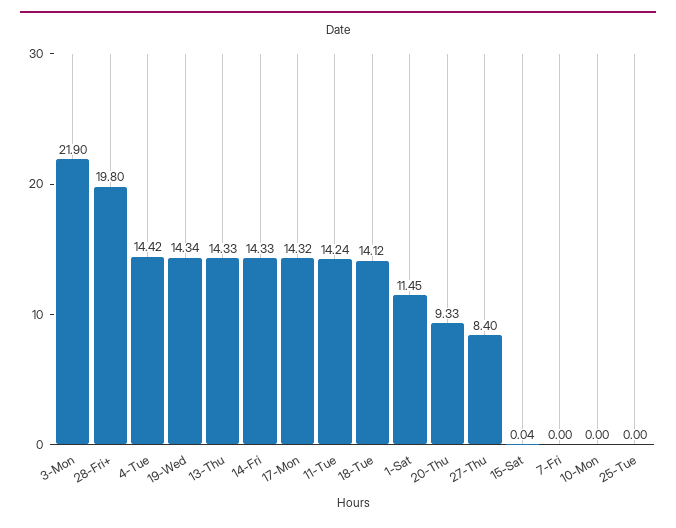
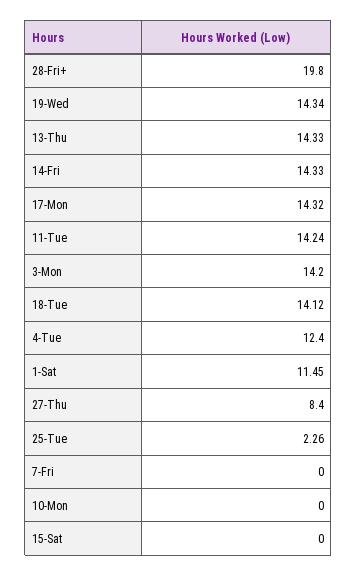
3-Mon: 21.9 -> 14.2
4-Tue: 14.42 -> 12.4
20-Thu: 9.33 -> none
15-Sat: 0.04 -> 0
25-Tue: 0 -> 2.26

